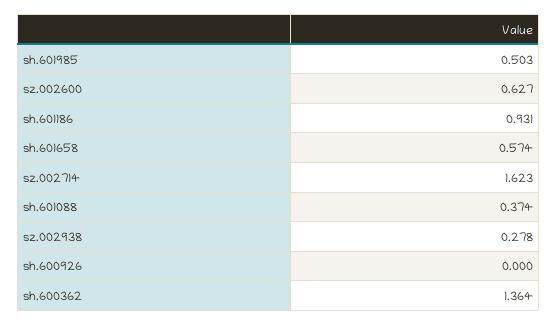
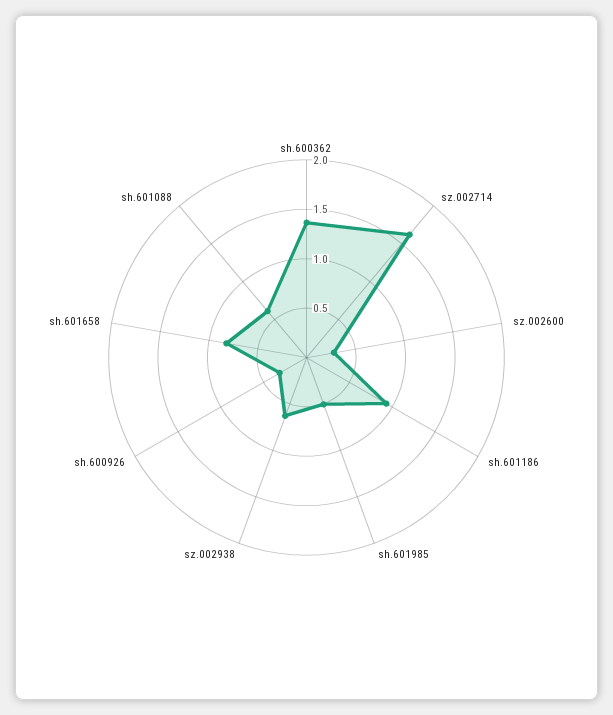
sz.002600: 0.627 -> 0.3
sh.601658: 0.574 -> 0.8
sh.601088: 0.374 -> 0.6
sz.002938: 0.278 -> 0.6
sh.600926: 0 -> 0.3

